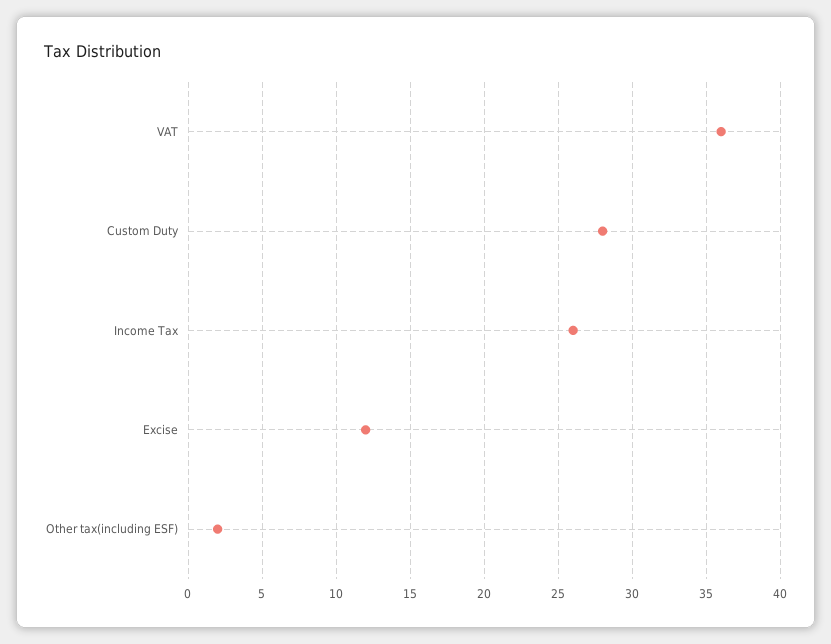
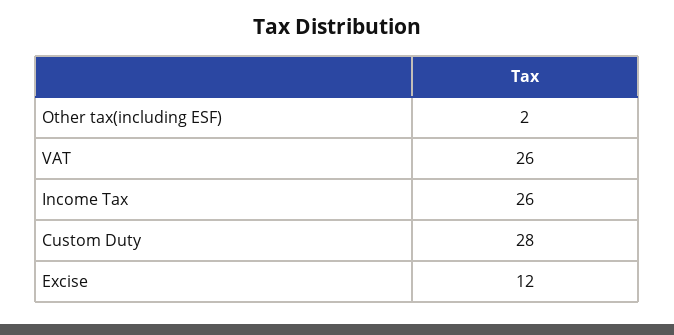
VAT: 36 -> 26

